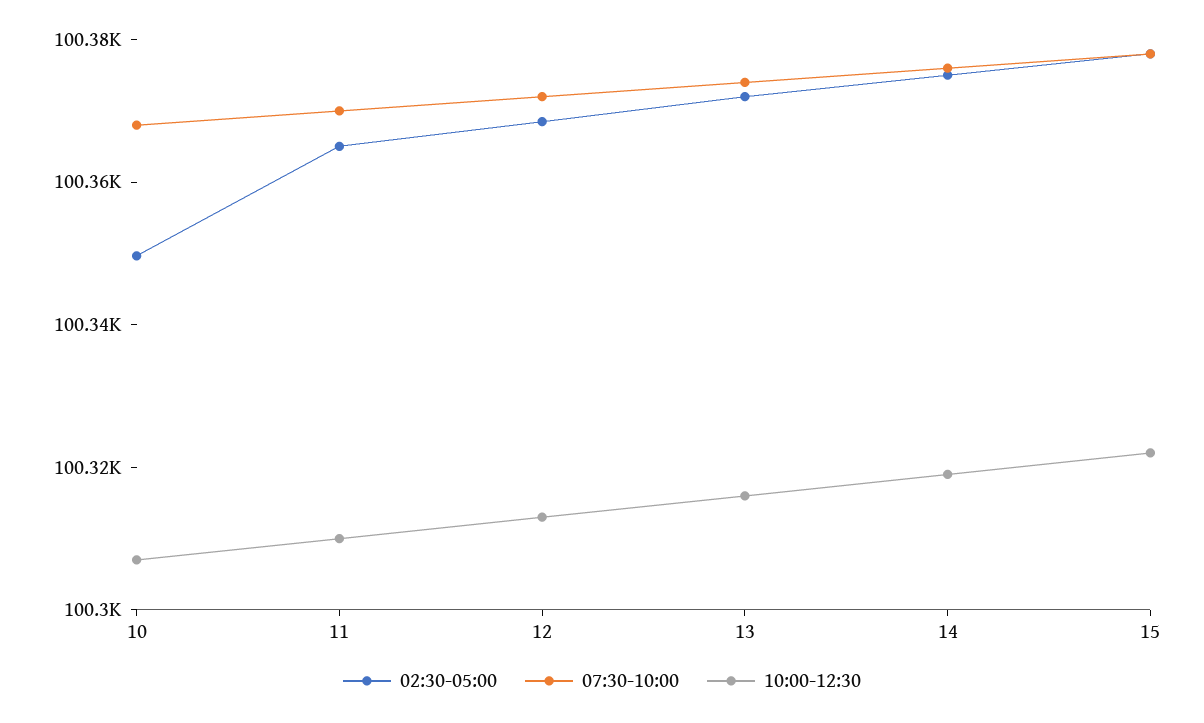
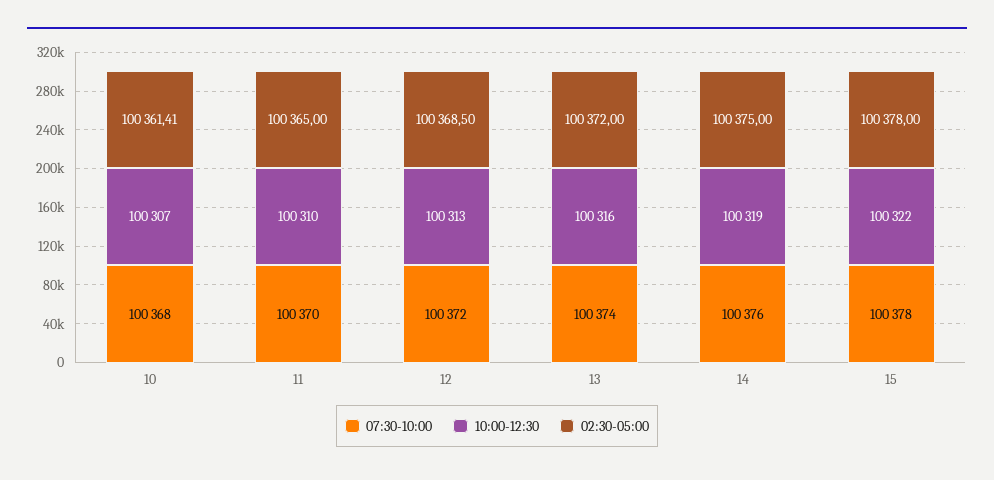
02:30-05:00, 10: 100350 -> 100361.41

